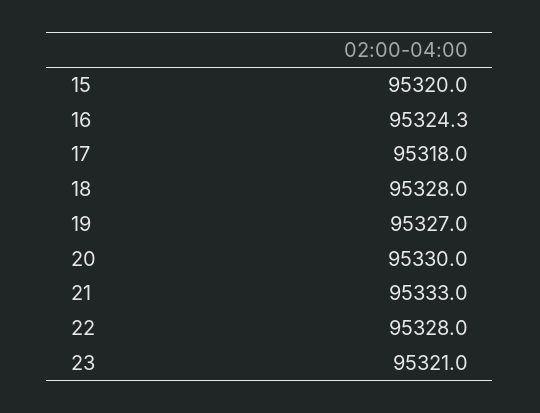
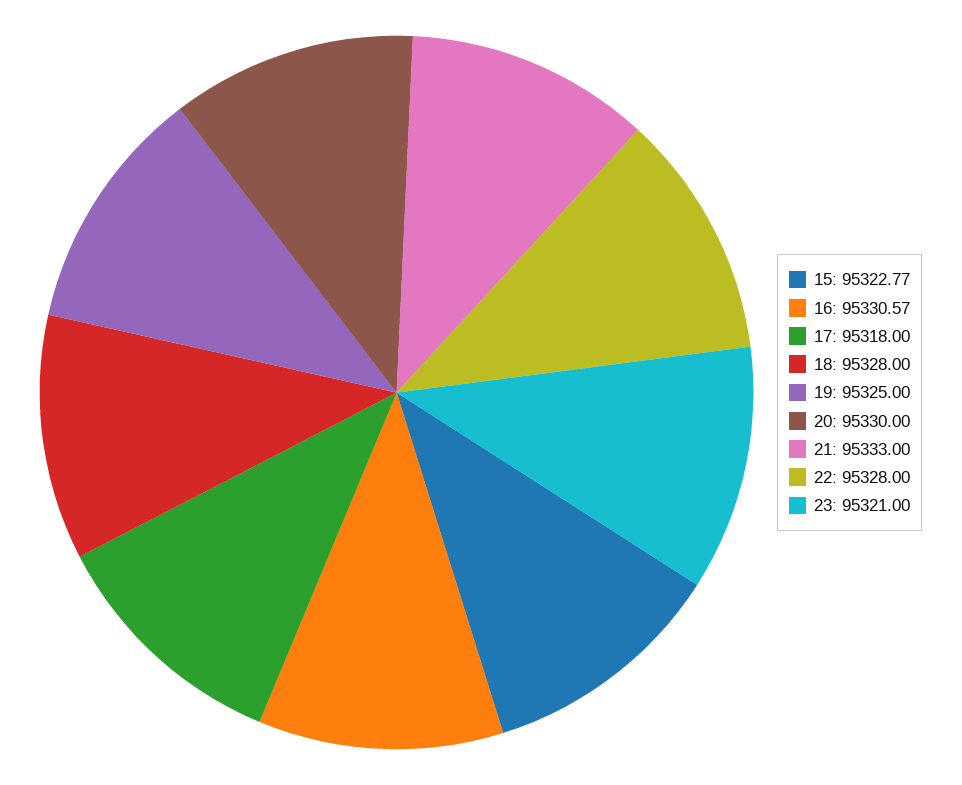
15: 95320 -> 95322.77
16: 95324.3 -> 95330.57
19: 95327 -> 95325

